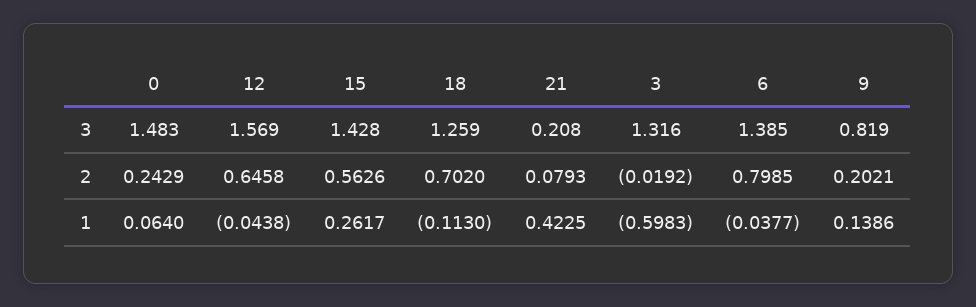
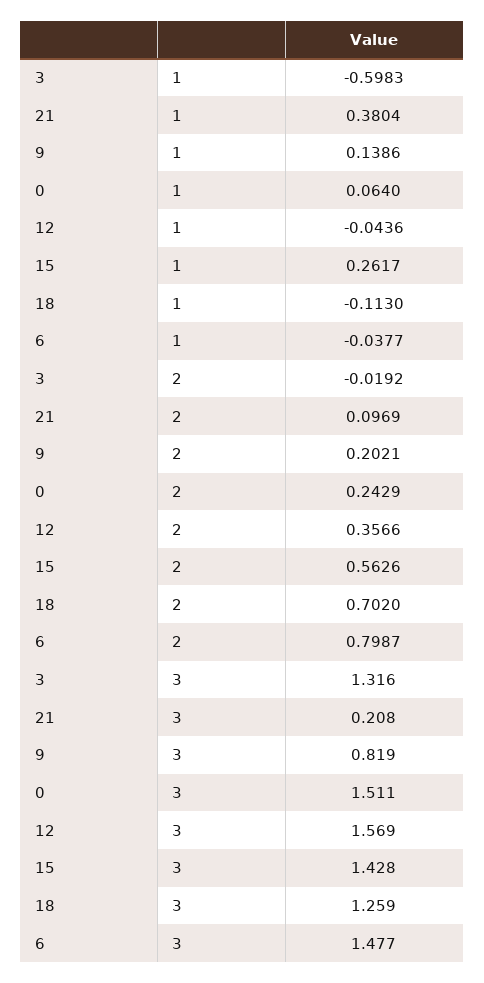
0, 3: 1.483 -> 1.511
6, 3: 1.385 -> 1.477
12, 2: 0.6458 -> 0.3566
21, 2: 0.0793 -> 0.0969
6, 2: 0.7985 -> 0.7987
12, 1: -0.0438 -> -0.0436
21, 1: 0.4225 -> 0.3804

